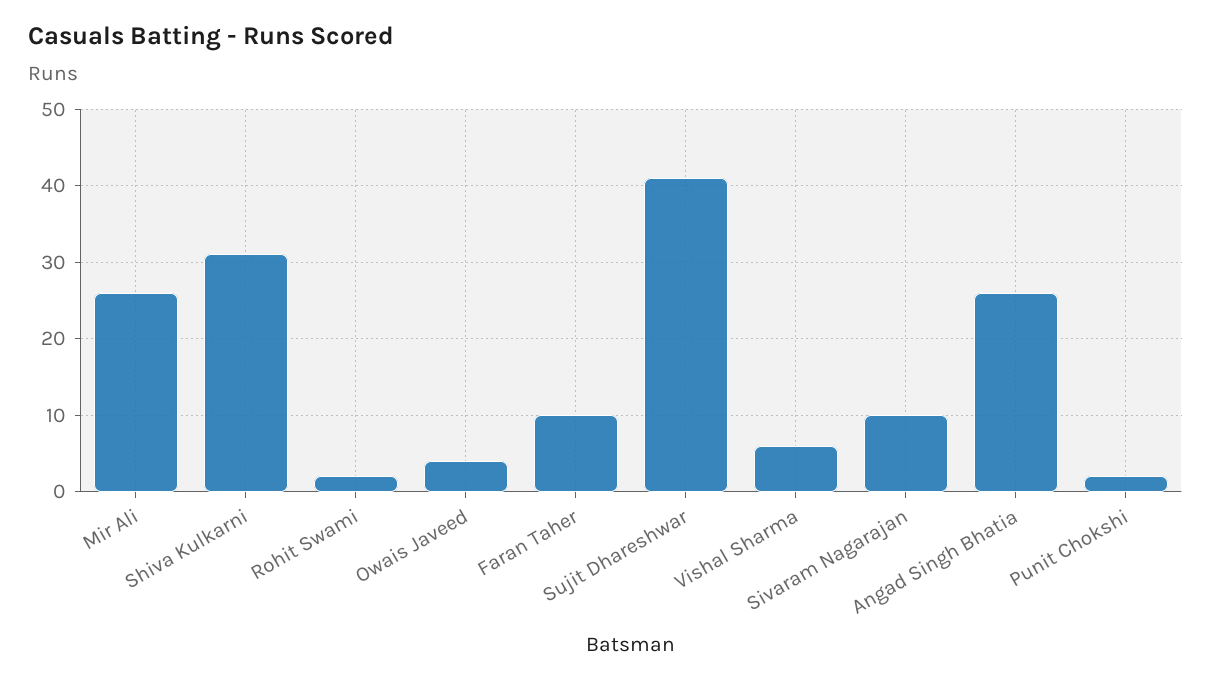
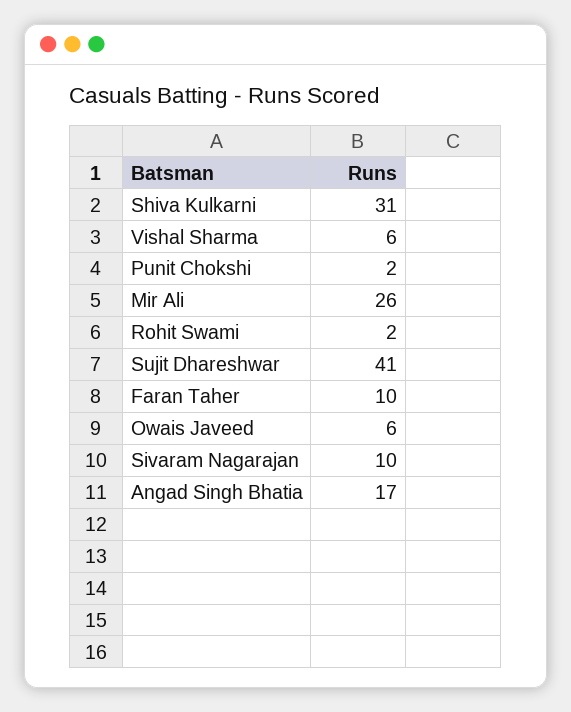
Owais Javeed: 4 -> 6
Angad Singh Bhatia: 26 -> 17

